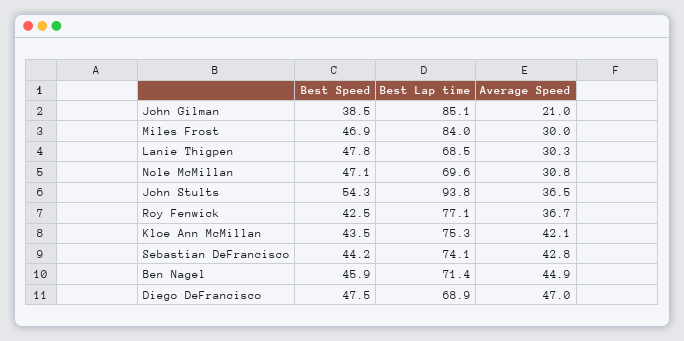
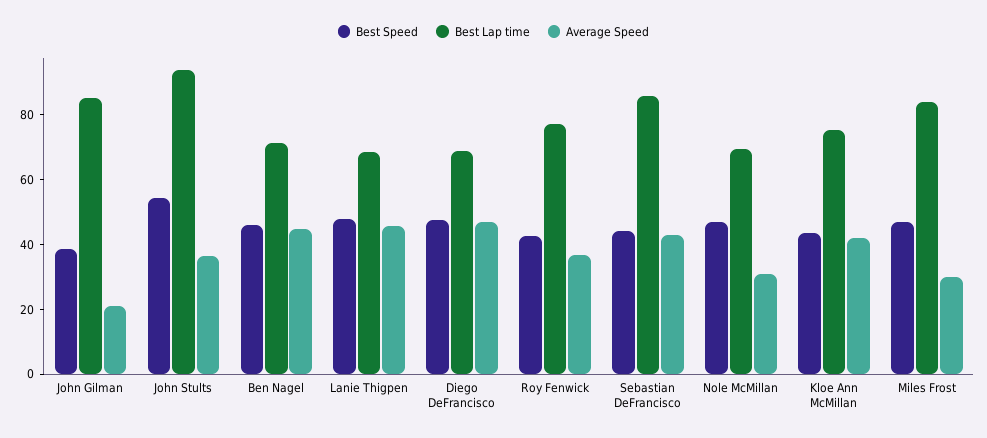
Average Speed, Lanie Thigpen: 30.3 -> 45
Best Lap time, Sebastian DeFrancisco: 74.1 -> 85

